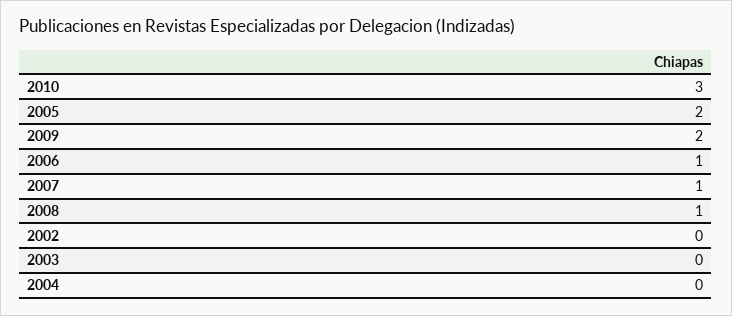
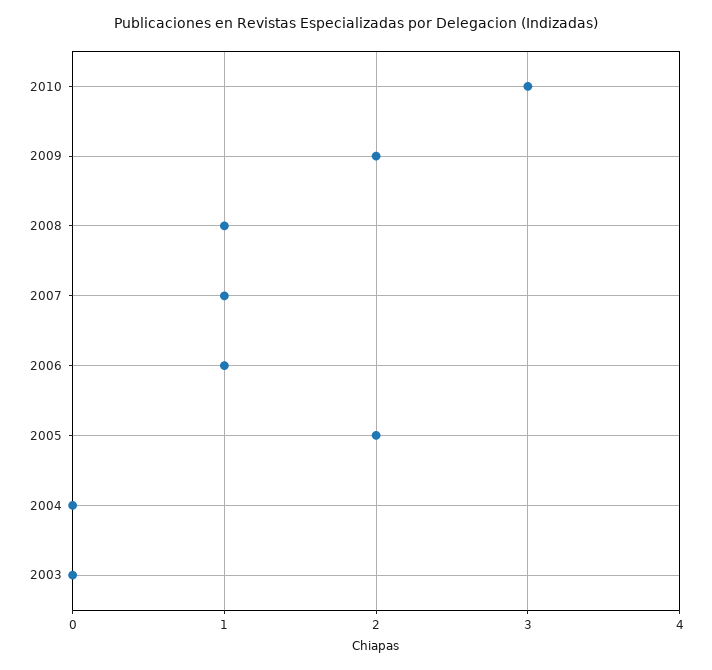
2002: 0 -> none

